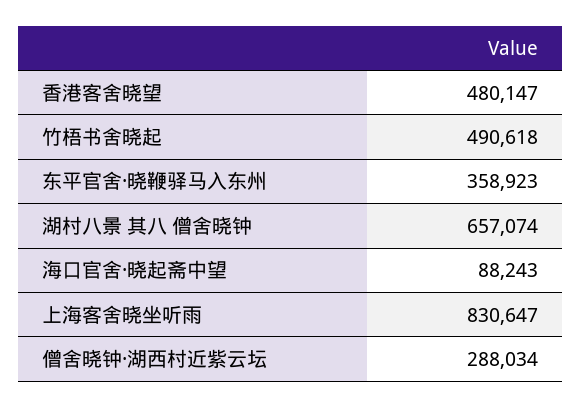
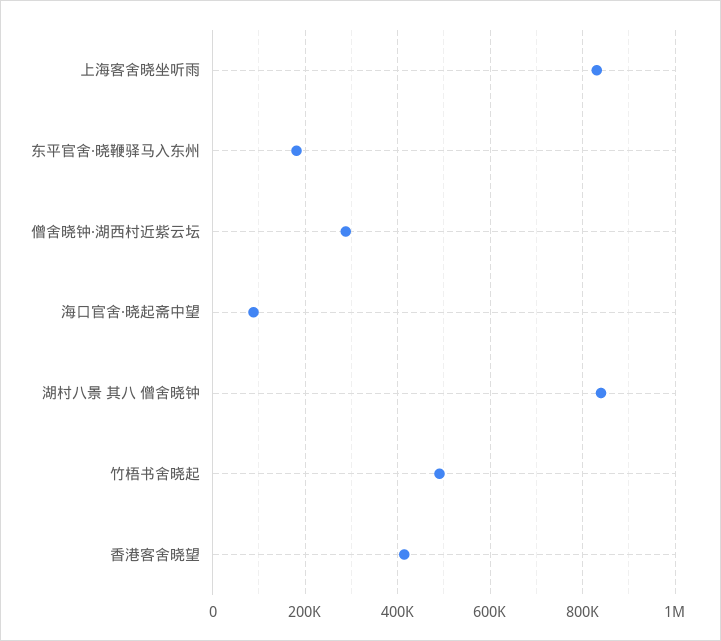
香港客舍晓望: 480147 -> 420000
东平官舍·晓鞭驿马入东州: 358923 -> 180000
湖村八景 其八 僧舍晓钟: 657074 -> 840000

